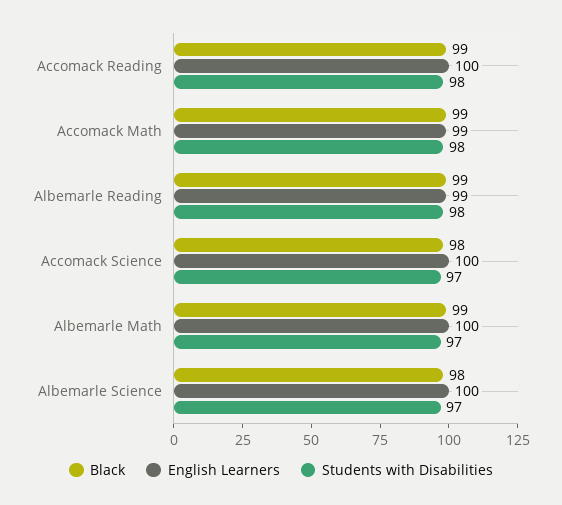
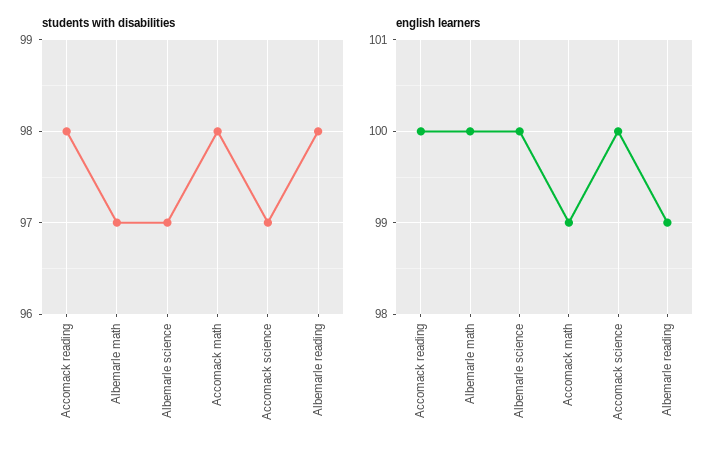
Black, Accomack Reading: 99 -> none
Black, Accomack Math: 99 -> none
Black, Albemarle Reading: 99 -> none
Black, Accomack Science: 98 -> none
Black, Albemarle Math: 99 -> none
Black, Albemarle Science: 98 -> none

